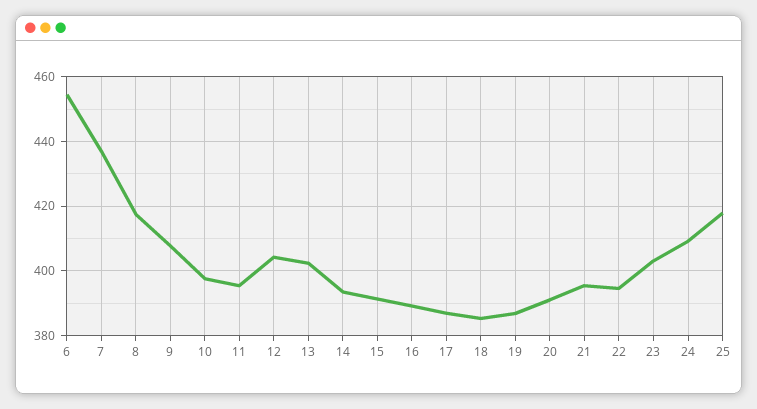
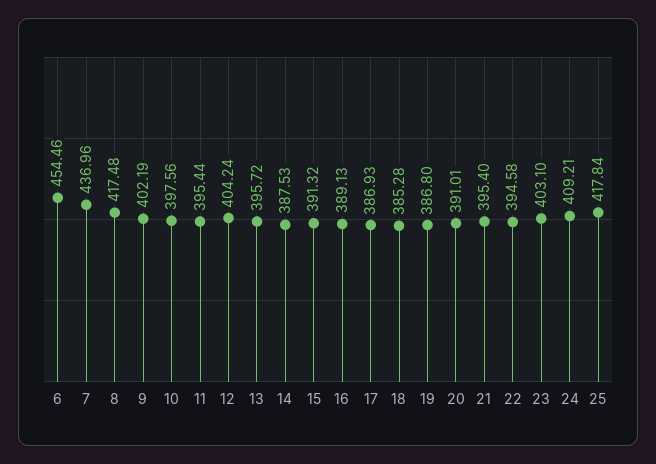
9: 408 -> 402.19
13: 402 -> 395.72
14: 394 -> 387.53

